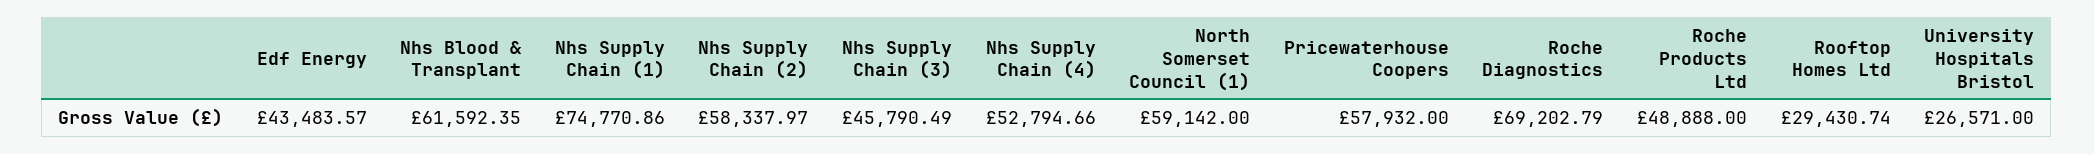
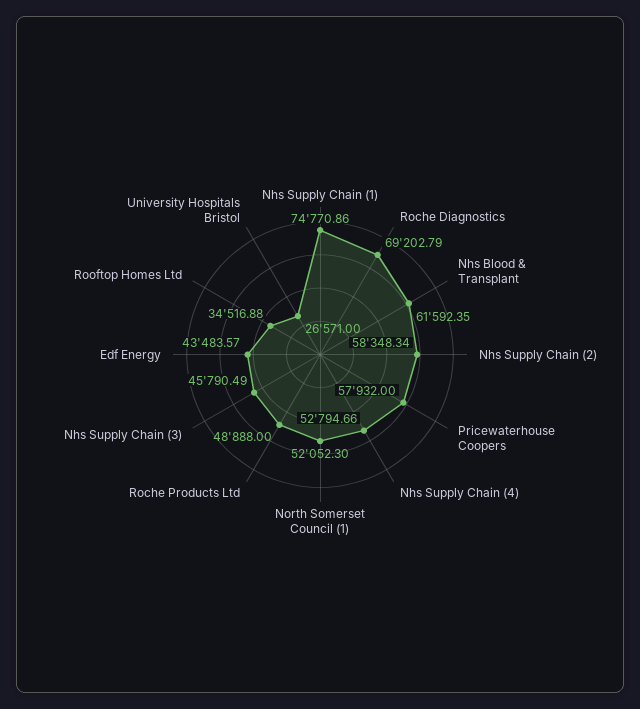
Nhs Supply Chain (2): 58337.97 -> 58348.34
North Somerset Council (1): 59142 -> 52052.3
Rooftop Homes Ltd: 29430.74 -> 34516.88

